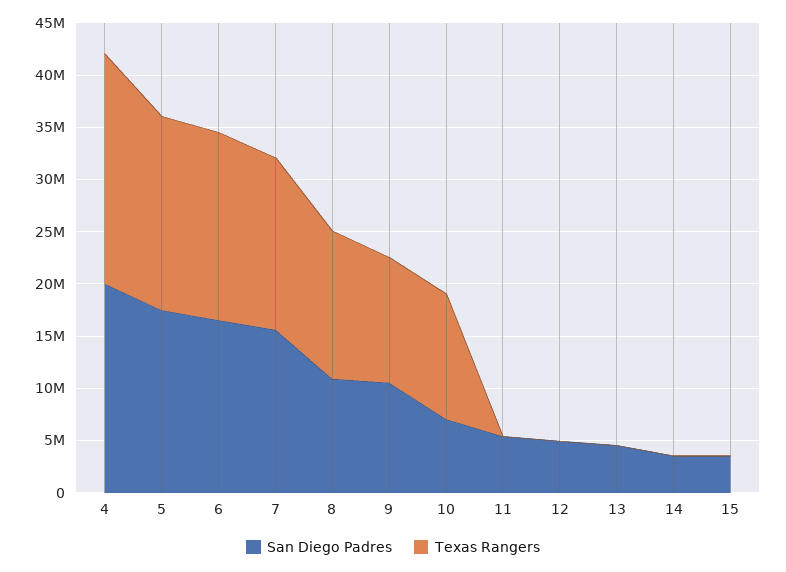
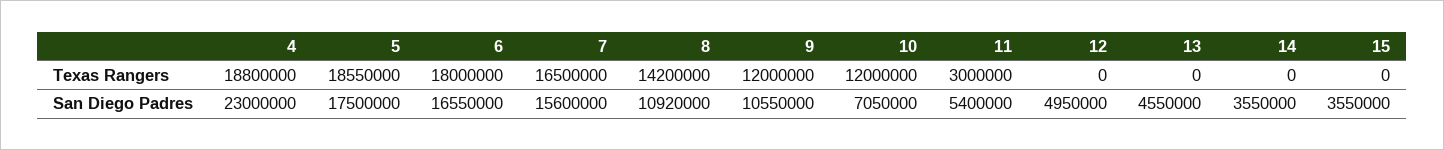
San Diego Padres, 4: 20000000 -> 23000000
Texas Rangers, 4: 22000000 -> 18800000
Texas Rangers, 11: 0 -> 3000000

